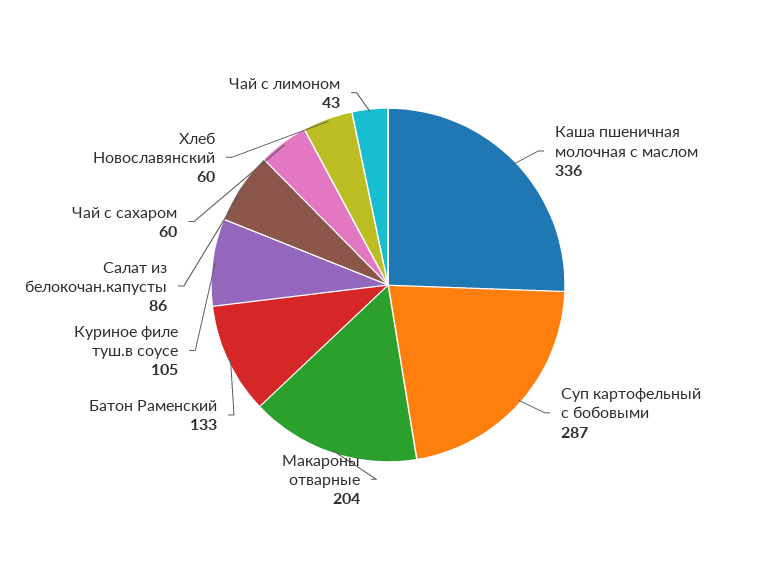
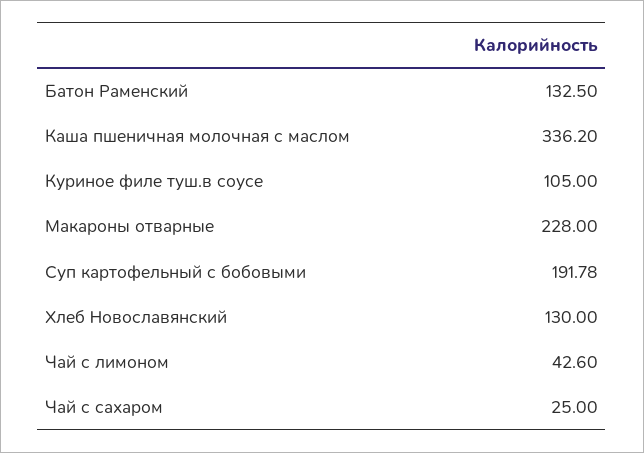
Суп картофельный с бобовыми: 287 -> 191.78
Макароны отварные: 204 -> 228
Салат из белокочан.капусты: 86 -> none
Чай с сахаром: 60 -> 25
Хлеб Новославянский: 60 -> 130

